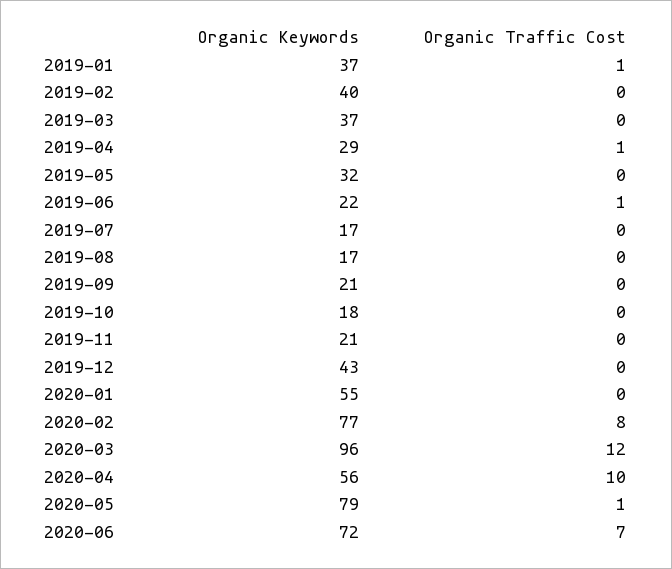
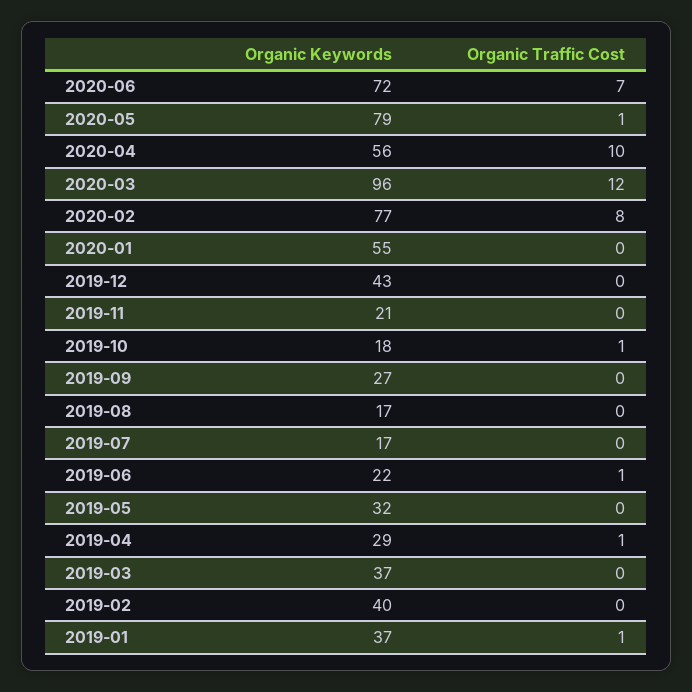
Organic Keywords, 2019-09: 21 -> 27
Organic Traffic Cost, 2019-10: 0 -> 1

